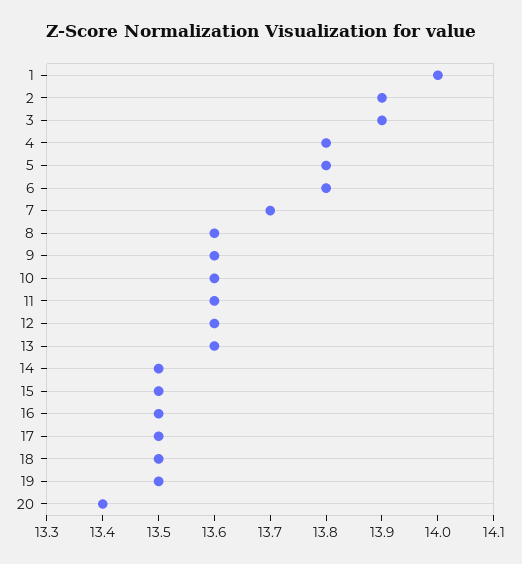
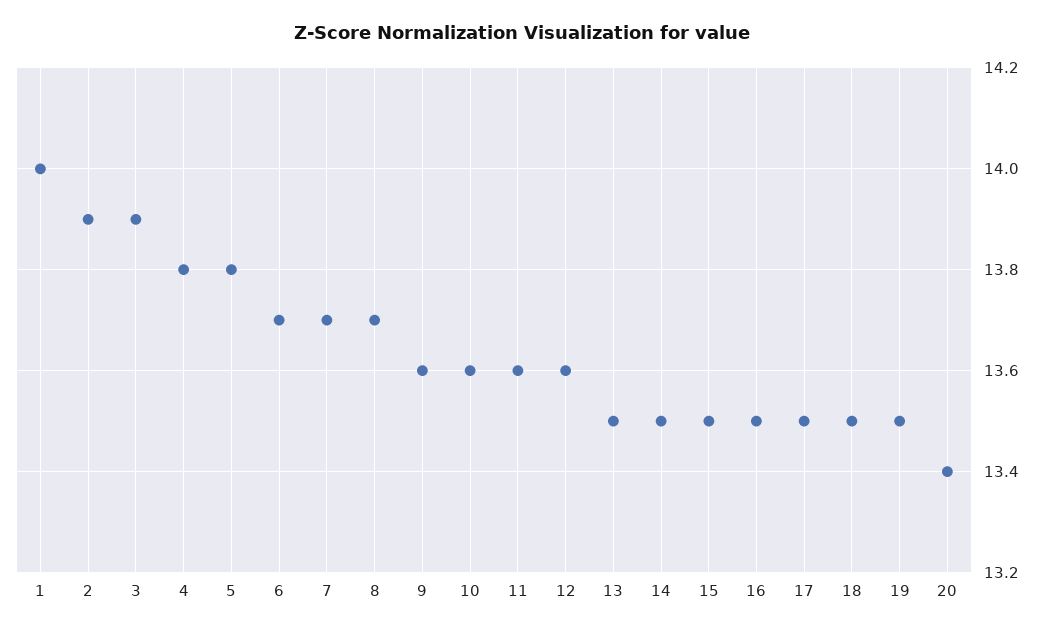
6: 13.8 -> 13.7
8: 13.6 -> 13.7
13: 13.6 -> 13.5

